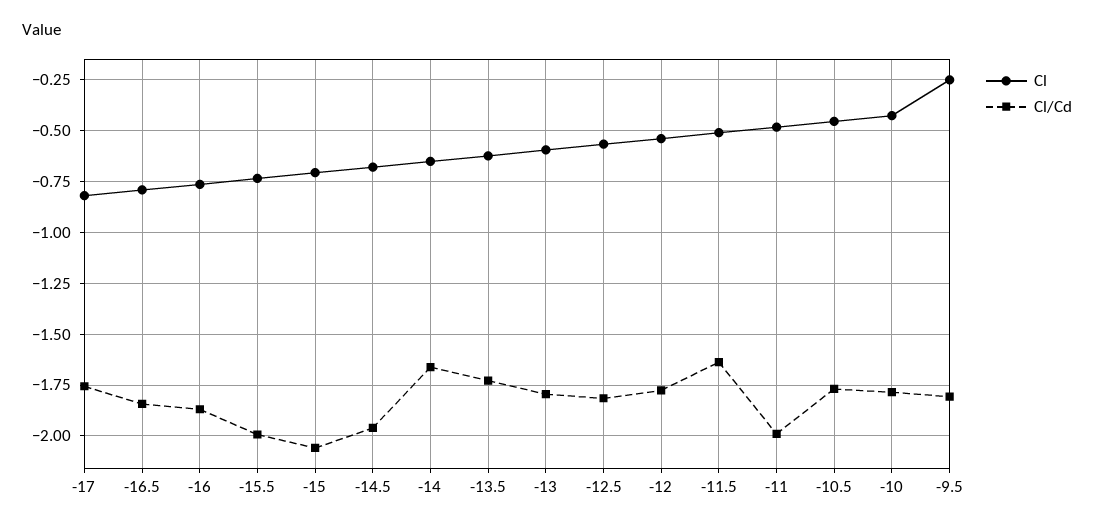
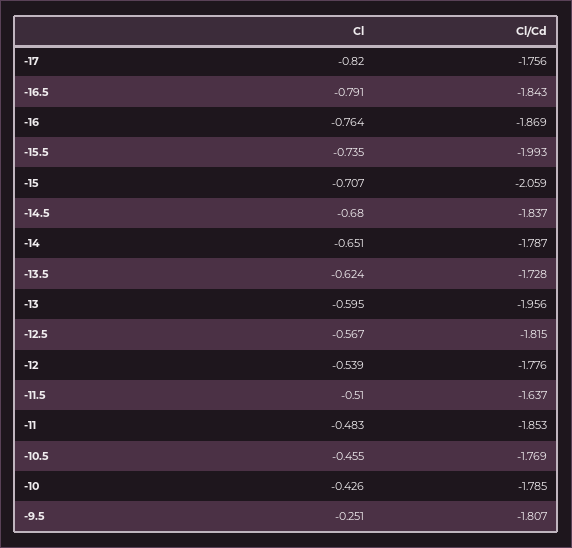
Cl/Cd, -14.5: -1.95 -> -1.837
Cl/Cd, -14: -1.65 -> -1.787
Cl/Cd, -13: -1.8 -> -1.956
Cl/Cd, -11: -2 -> -1.853

